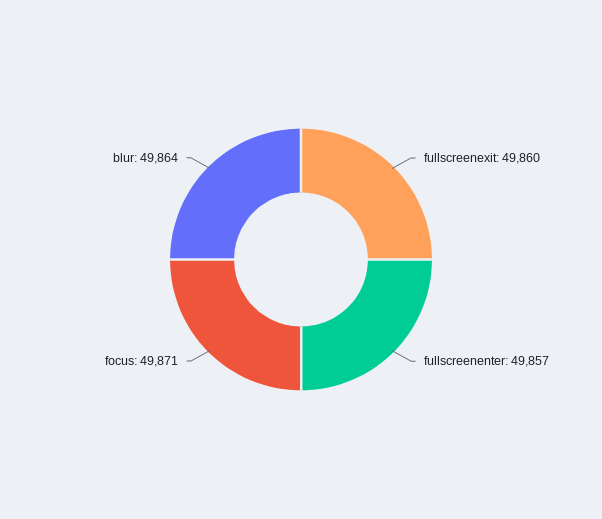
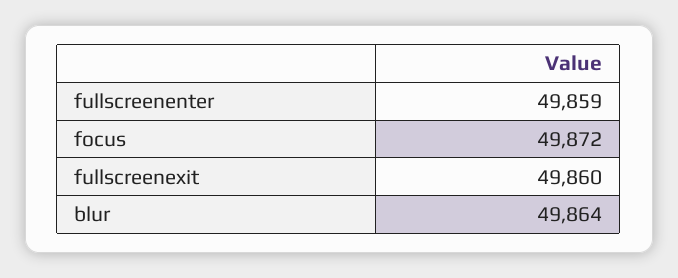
fullscreenenter: 49857 -> 49859
focus: 49871 -> 49872

